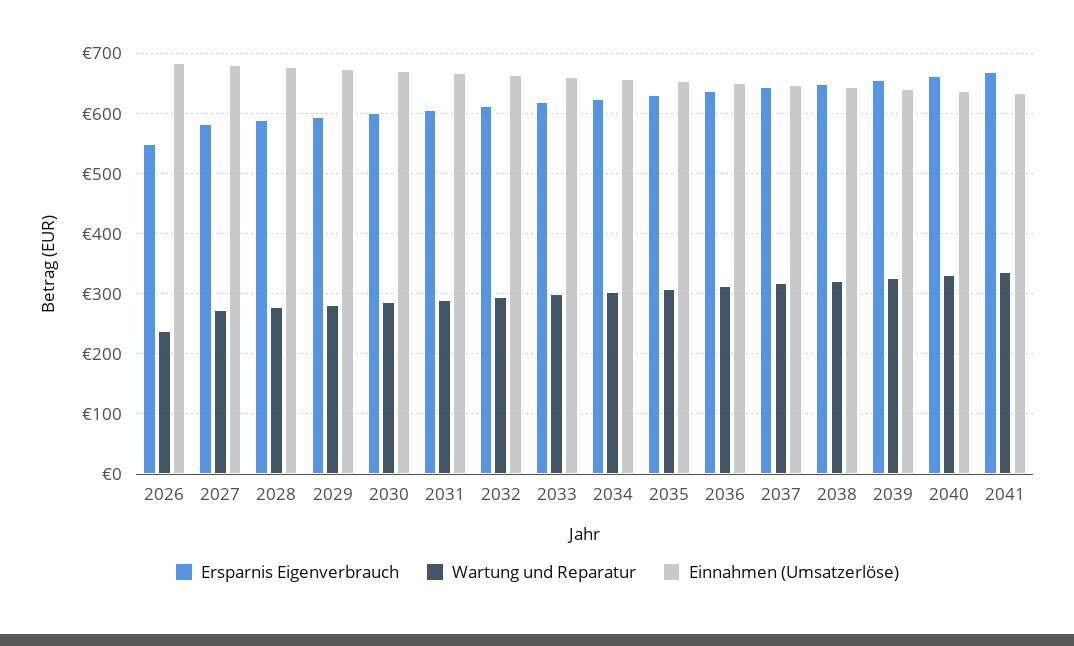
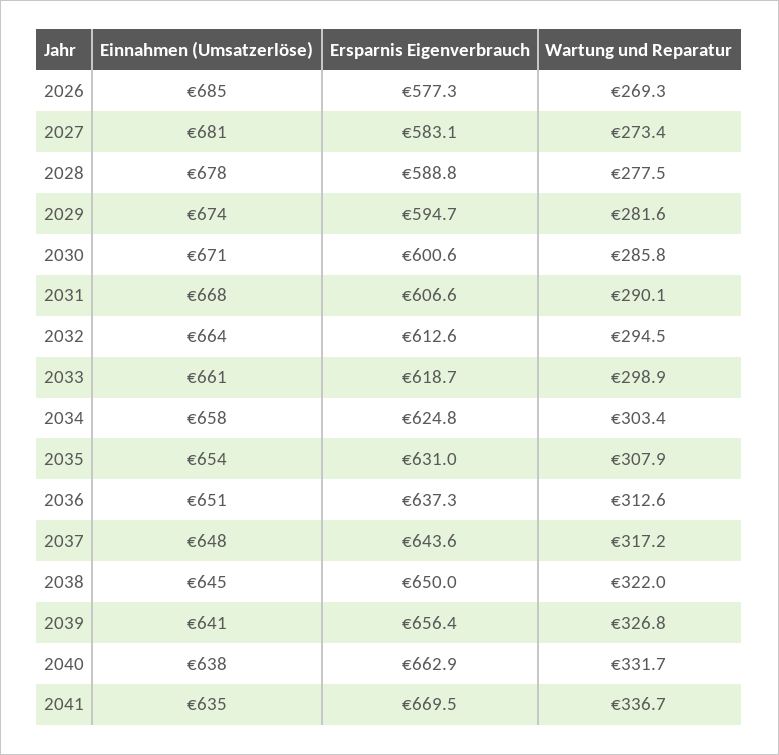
Ersparnis Eigenverbrauch, 2026: 550 -> 577.3
Wartung und Reparatur, 2026: 240 -> 269.3

